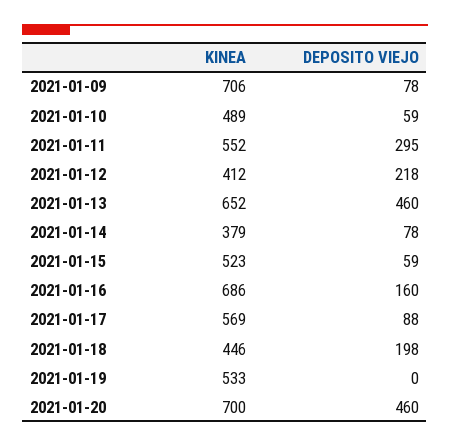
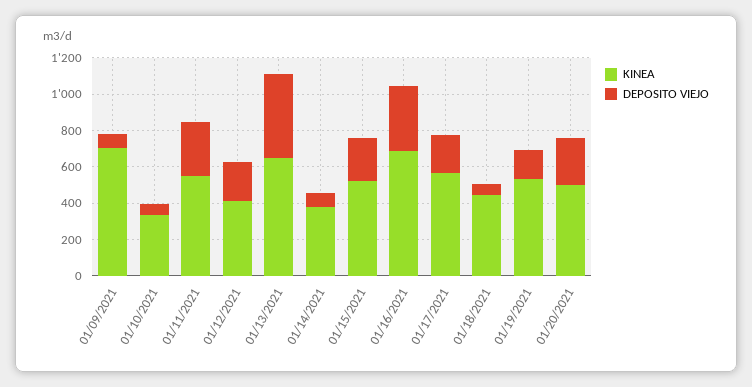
KINEA, 2021-01-10: 489 -> 350
DEPOSITO VIEJO, 2021-01-15: 59 -> 250
DEPOSITO VIEJO, 2021-01-16: 160 -> 350
DEPOSITO VIEJO, 2021-01-17: 88 -> 200
DEPOSITO VIEJO, 2021-01-18: 198 -> 50
DEPOSITO VIEJO, 2021-01-19: 0 -> 150
KINEA, 2021-01-20: 700 -> 500
DEPOSITO VIEJO, 2021-01-20: 460 -> 250

